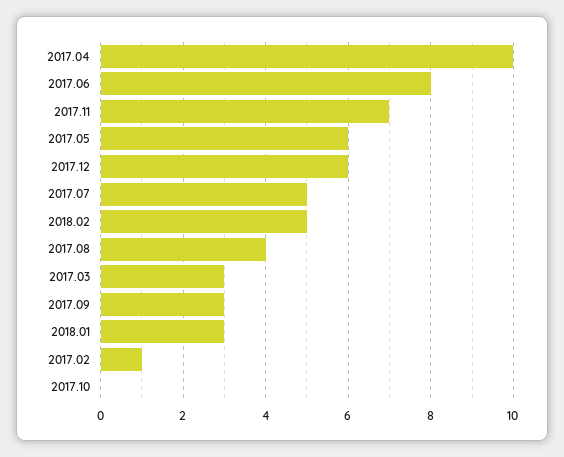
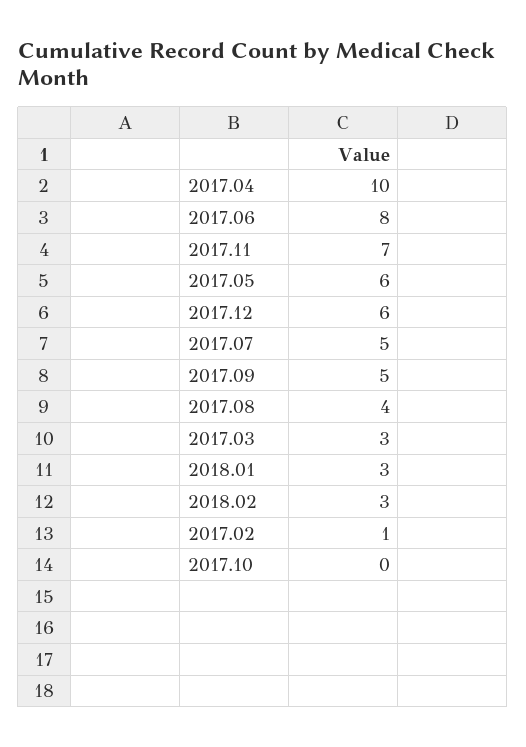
2018.02: 5 -> 3
2017.09: 3 -> 5

